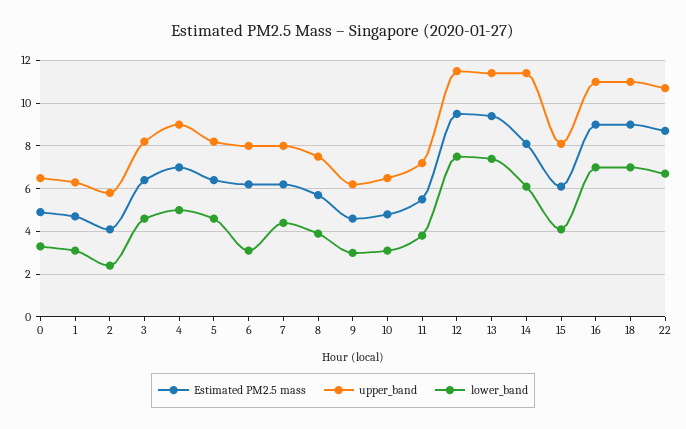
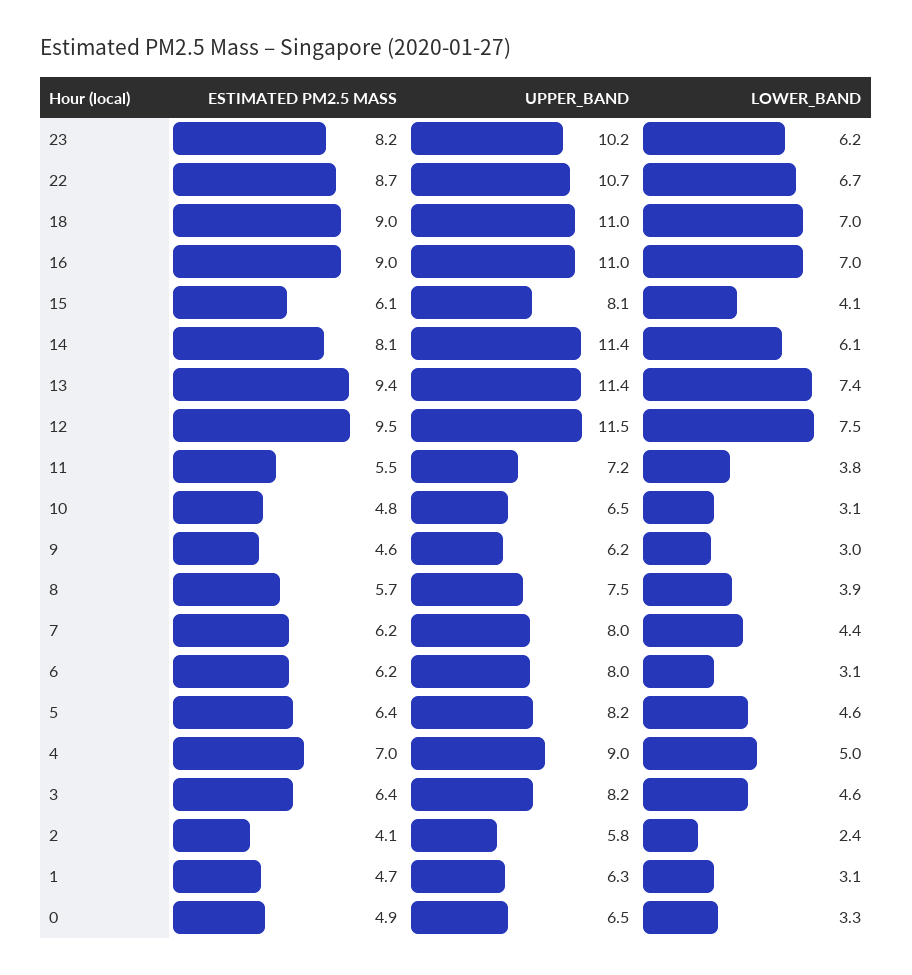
Estimated PM2.5 mass, 23: none -> 8.2
upper_band, 23: none -> 10.2
lower_band, 23: none -> 6.2

